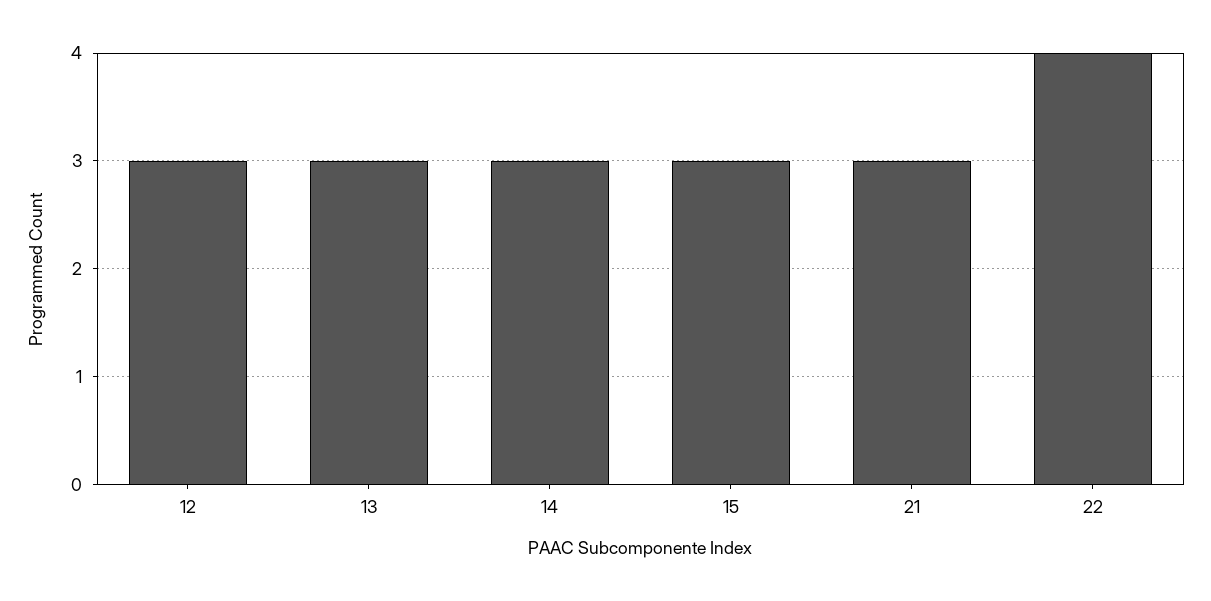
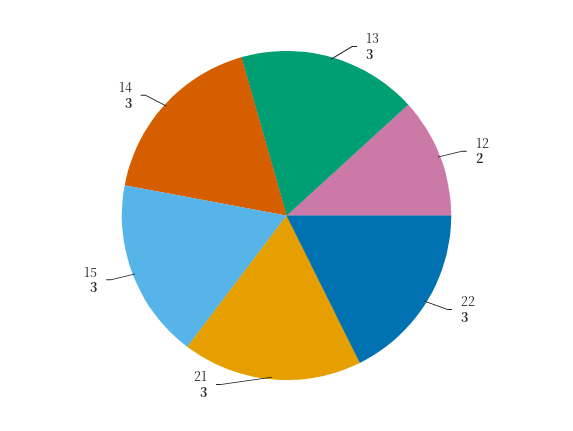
12: 3 -> 2
22: 4 -> 3

